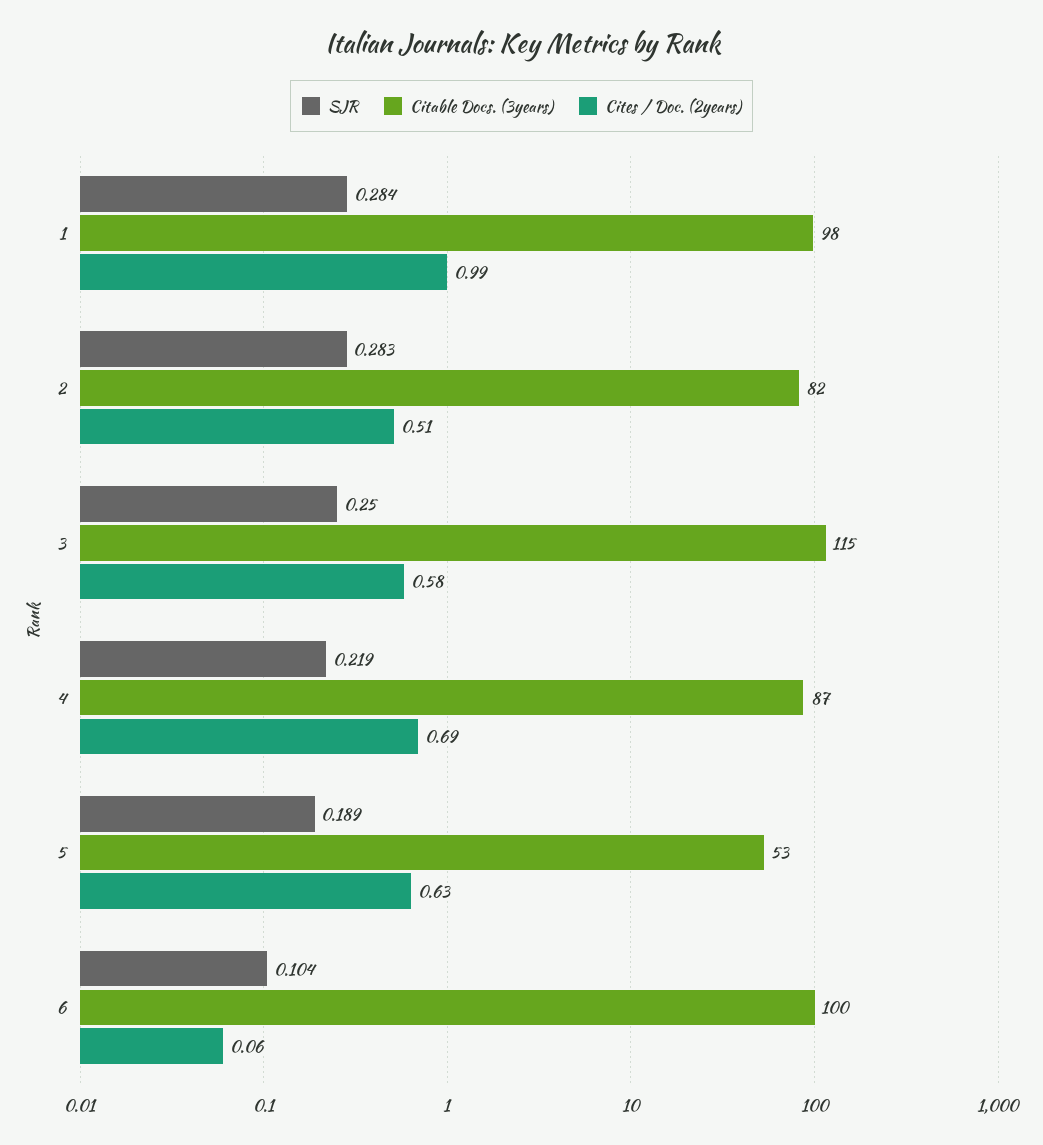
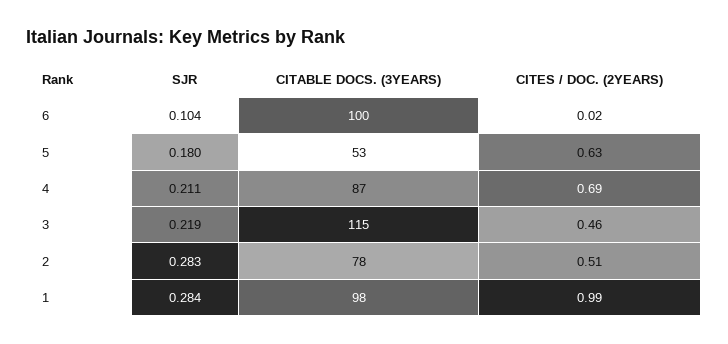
Citable Docs. (3years), 2: 82 -> 78
SJR, 3: 0.25 -> 0.219
Cites / Doc. (2years), 3: 0.58 -> 0.46
SJR, 4: 0.219 -> 0.211
SJR, 5: 0.189 -> 0.18
Cites / Doc. (2years), 6: 0.06 -> 0.02

